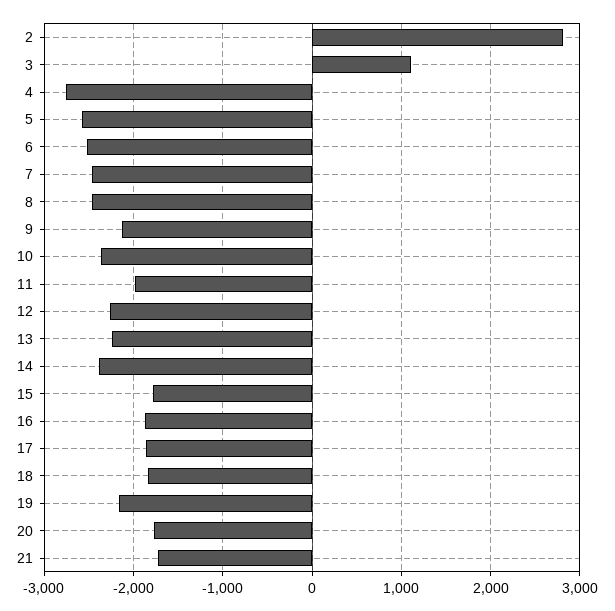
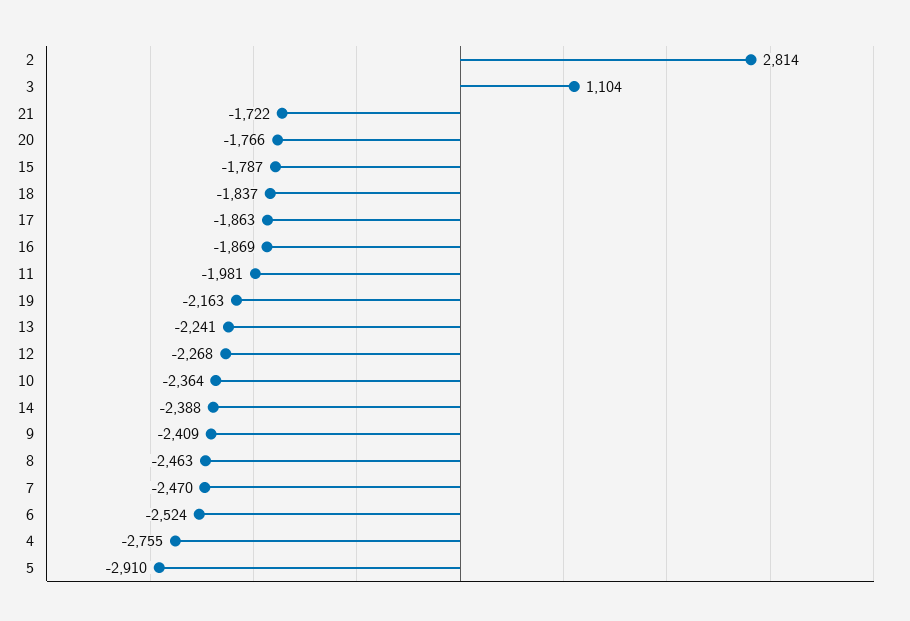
5: -2600 -> -2910
9: -2100 -> -2409

